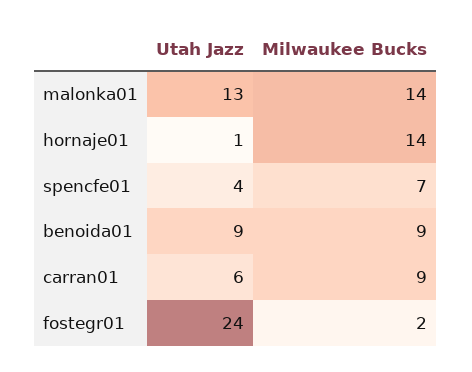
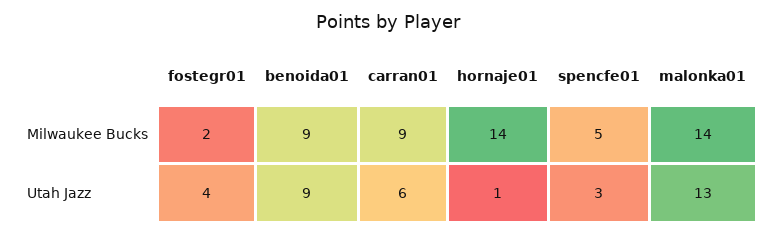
Utah Jazz, spencfe01: 4 -> 3
Milwaukee Bucks, spencfe01: 7 -> 5
Utah Jazz, fostegr01: 24 -> 4

